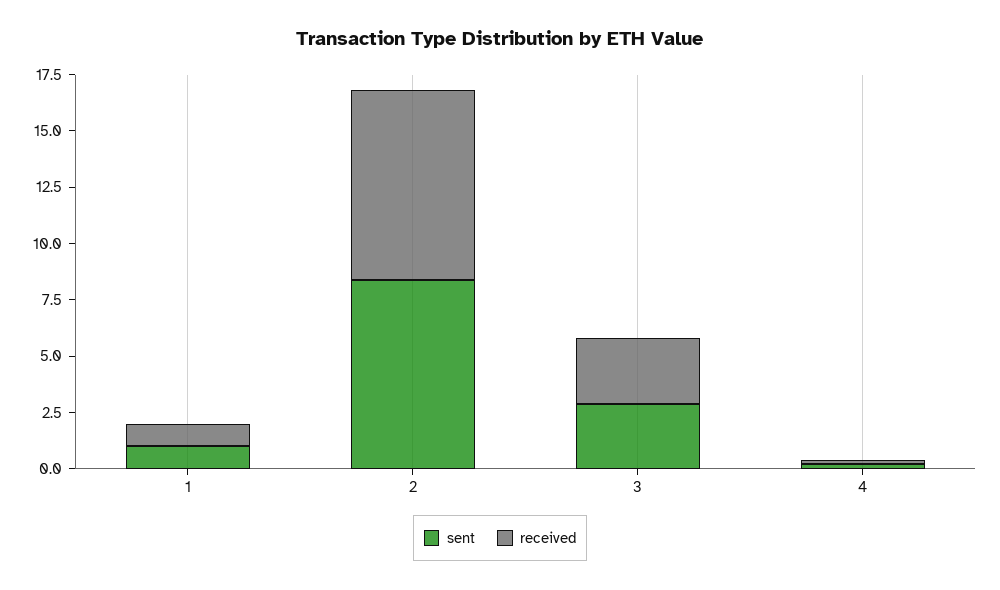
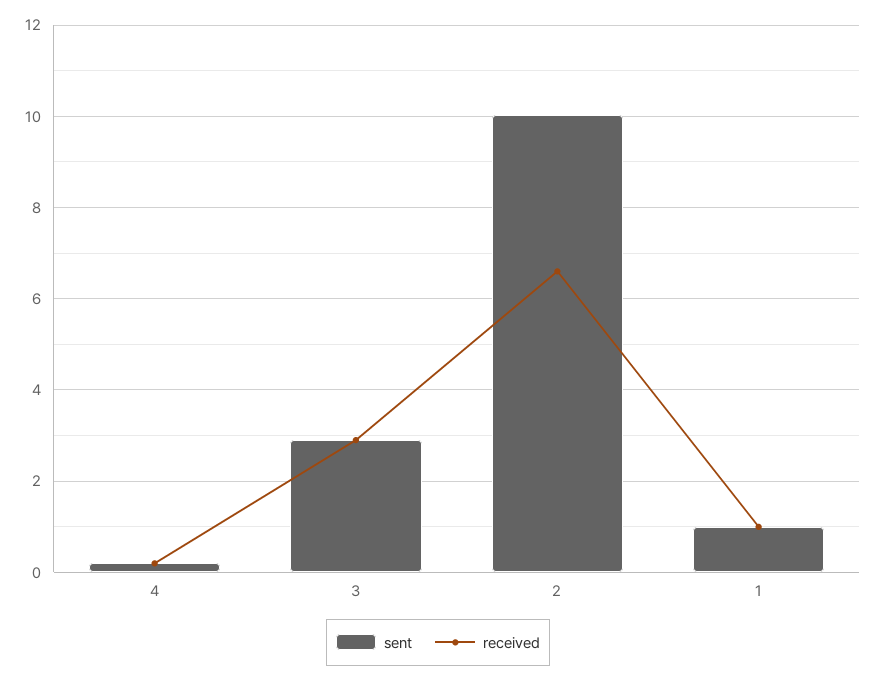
sent, 2: 8.5 -> 10
received, 2: 8.5 -> 6.6

